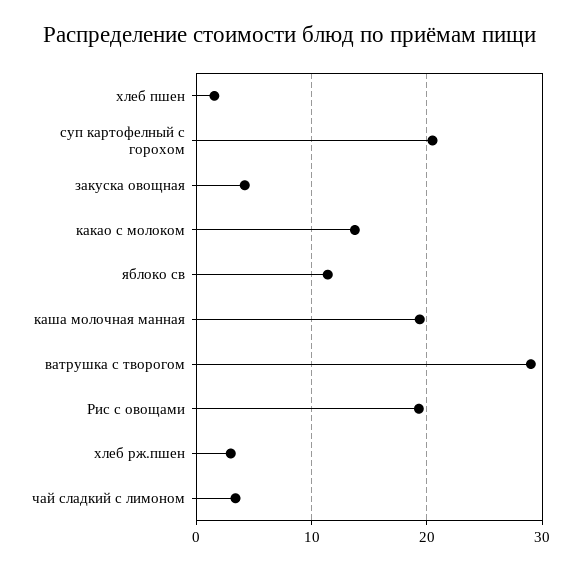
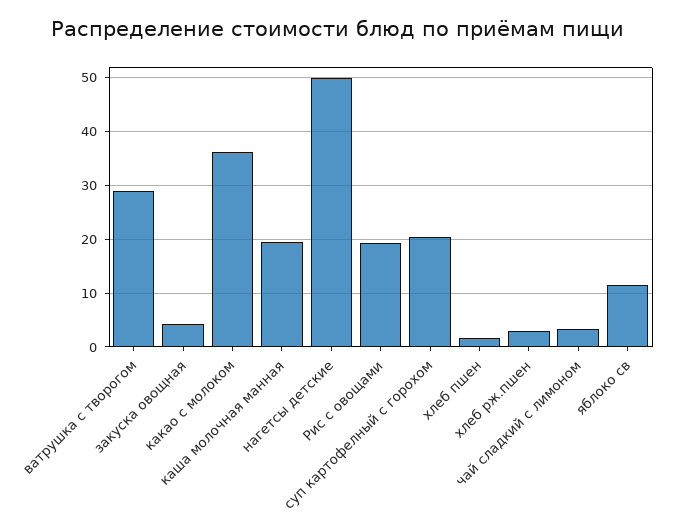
какао с молоком: 14 -> 36
нагетсы детские: none -> 50

